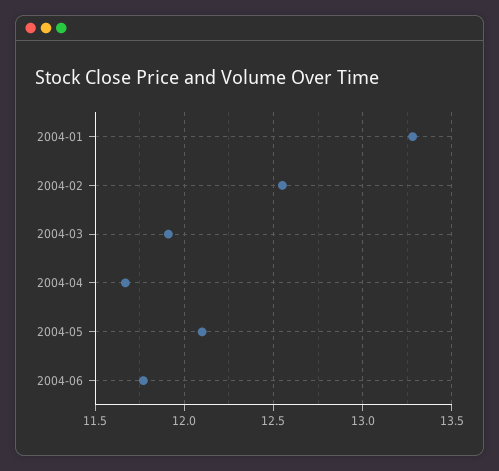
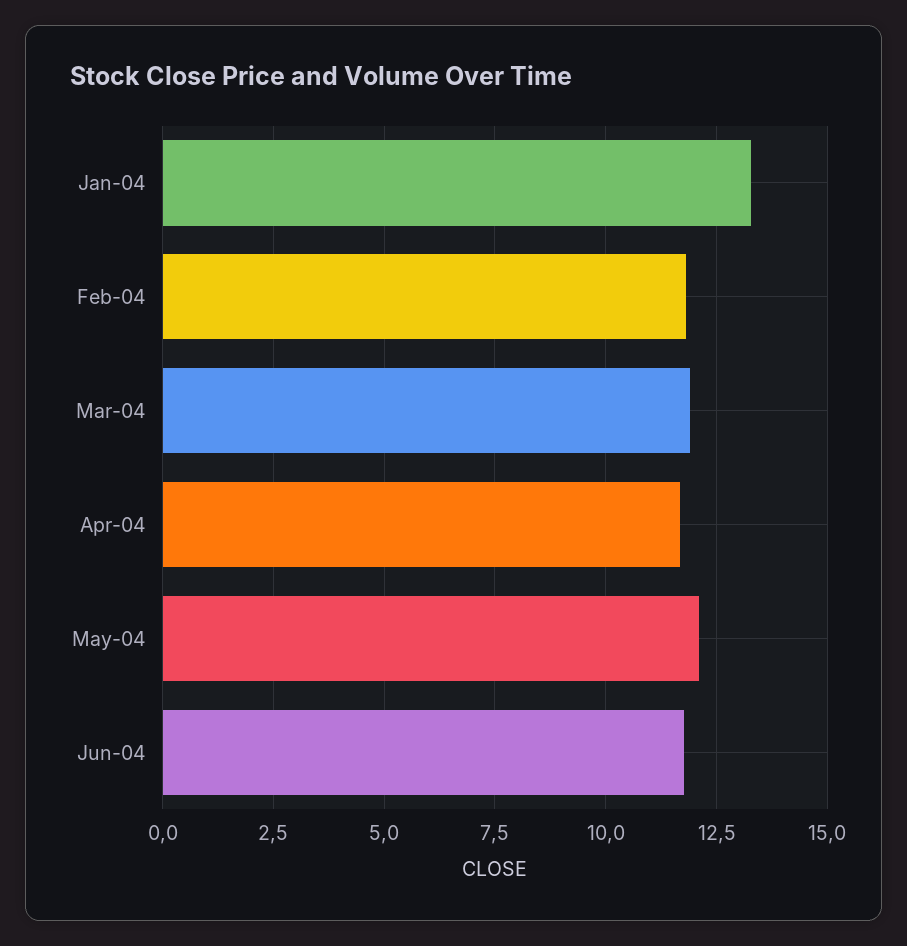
2004-02: 12.55 -> 11.75

